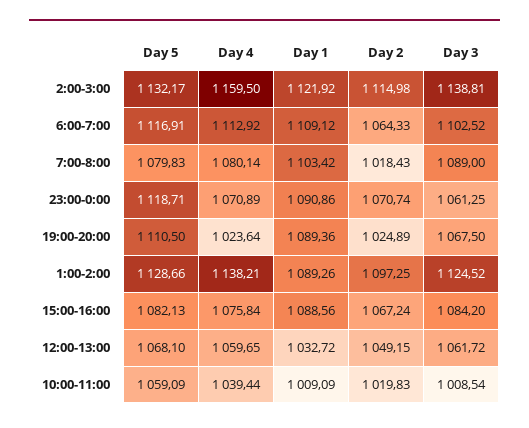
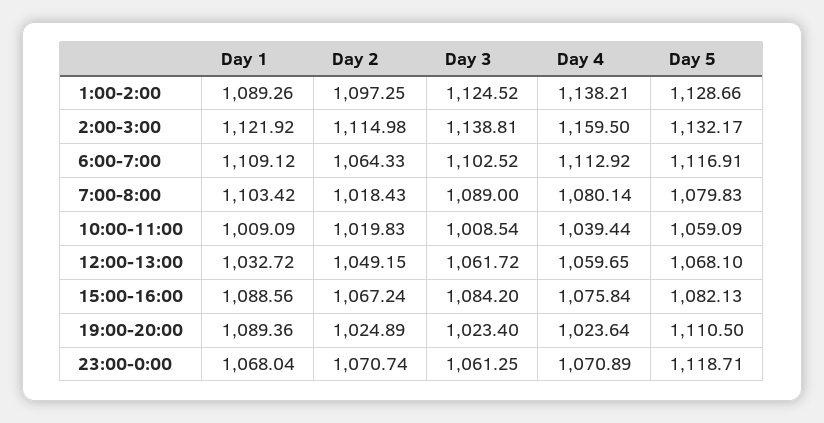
Day 1, 23:00-0:00: 1090.86 -> 1068.04
Day 3, 19:00-20:00: 1067.5 -> 1023.4

